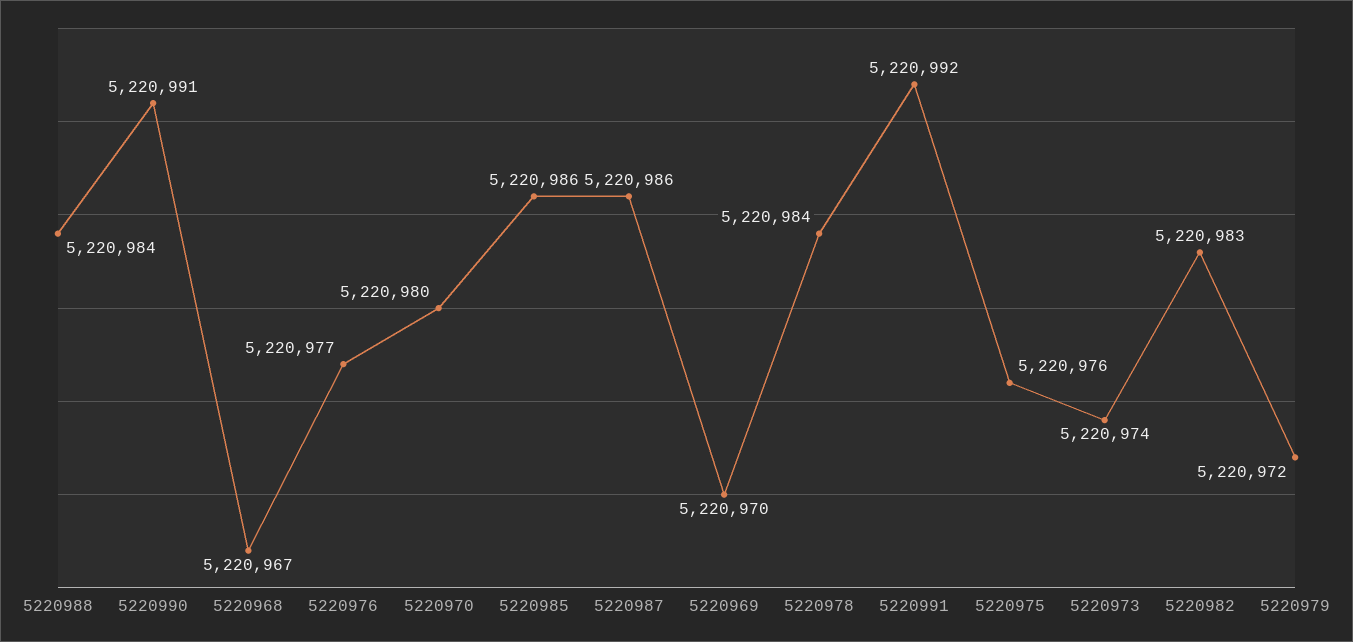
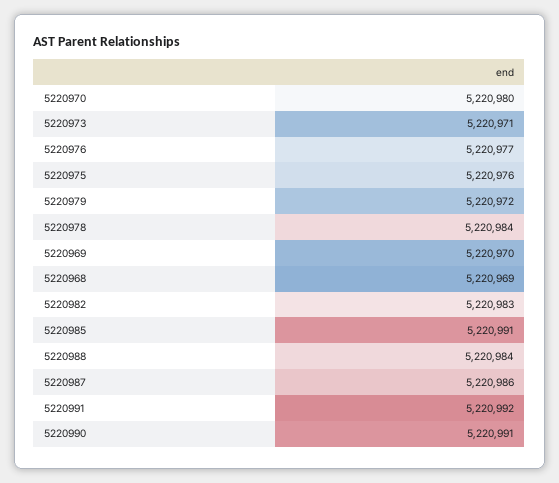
5220968: 5220967 -> 5220969
5220985: 5220986 -> 5220991
5220973: 5220974 -> 5220971

